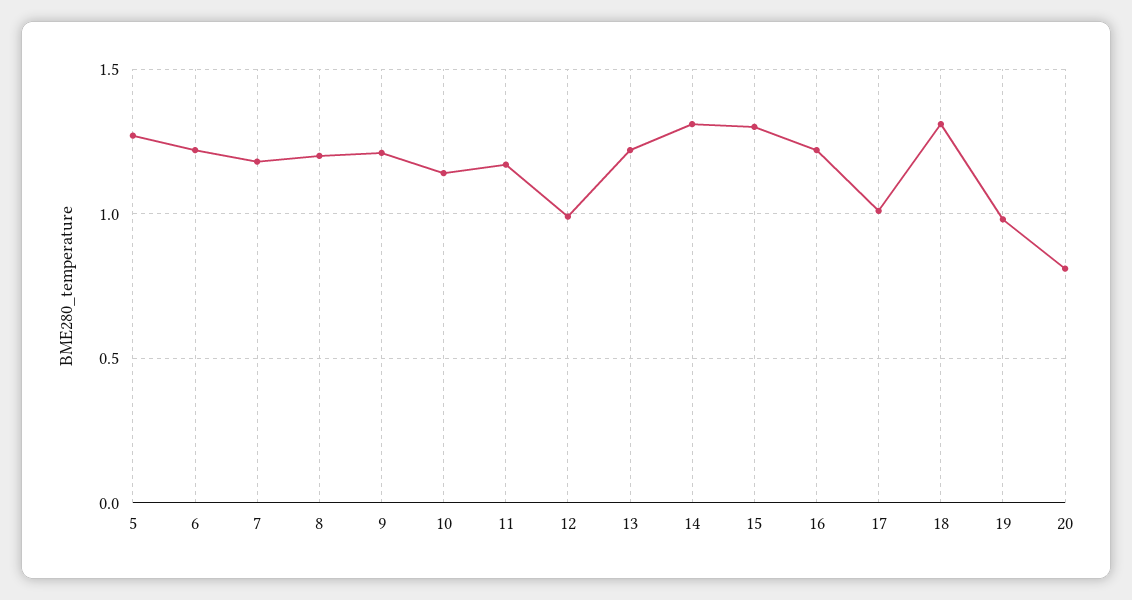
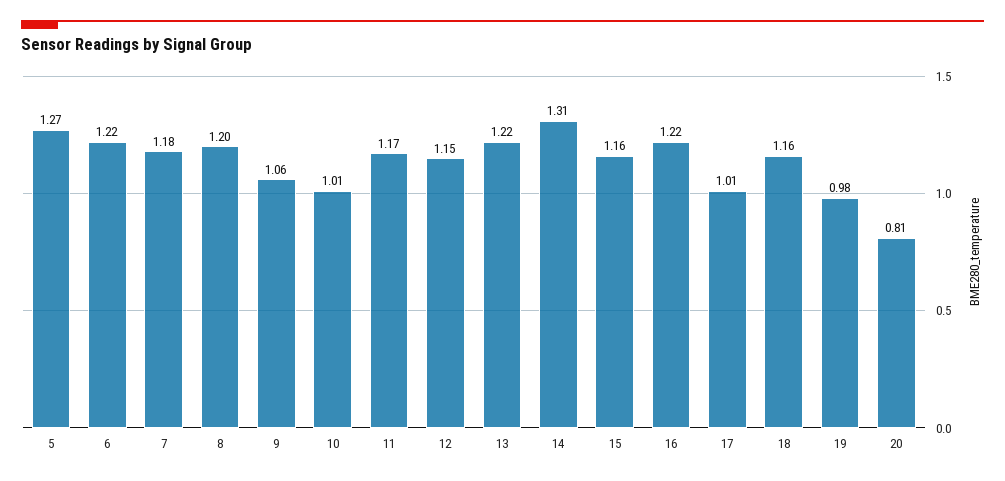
9: 1.2 -> 1.06
10: 1.15 -> 1.01
12: 1 -> 1.15
15: 1.3 -> 1.16
18: 1.3 -> 1.16

